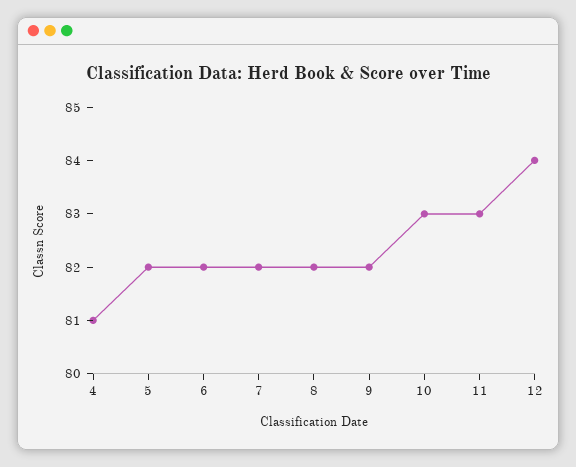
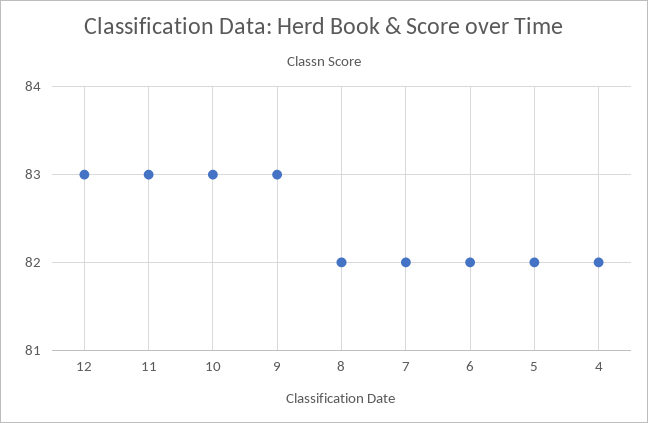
4: 81 -> 82
9: 82 -> 83
12: 84 -> 83

